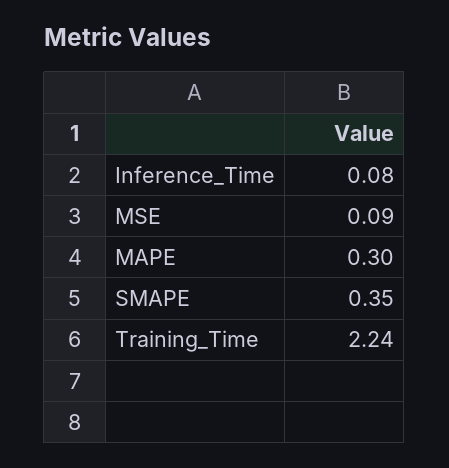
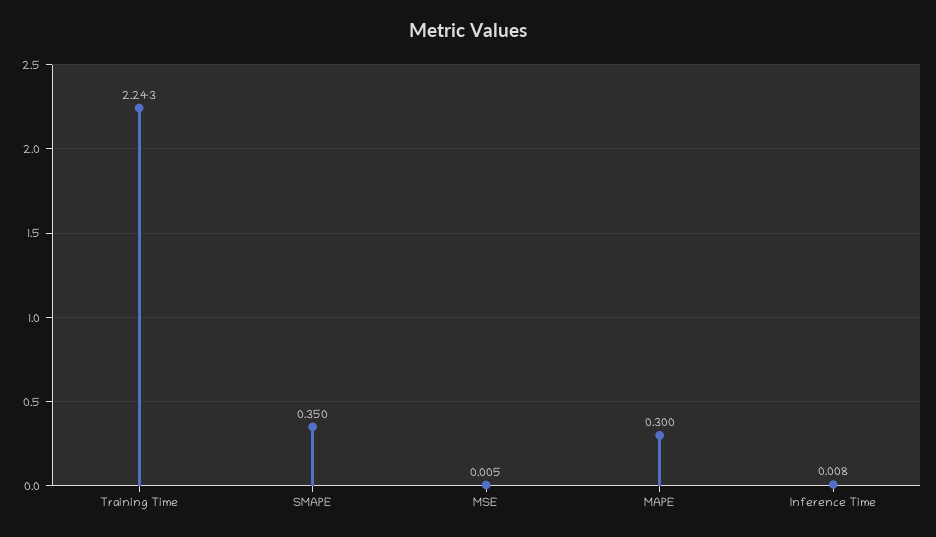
Inference_Time: 0.08 -> 0.008
MSE: 0.09 -> 0.005

